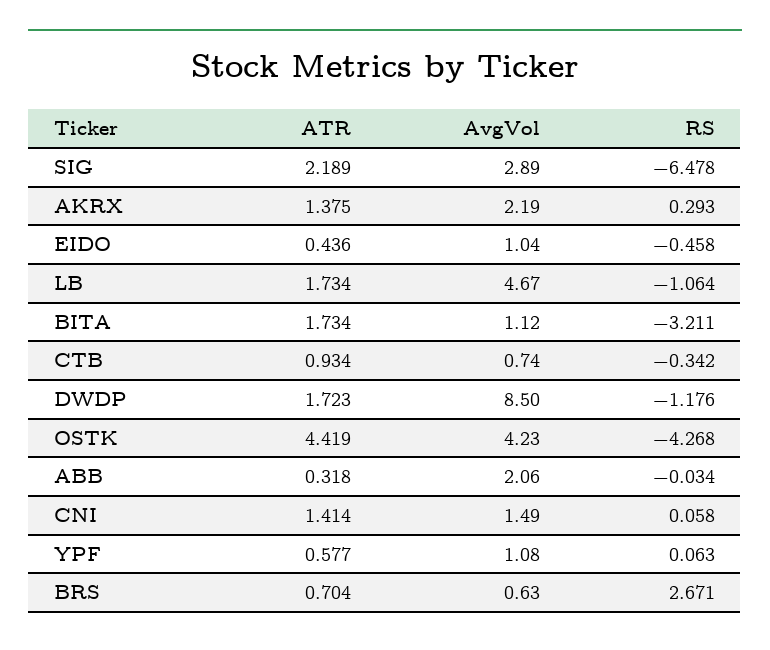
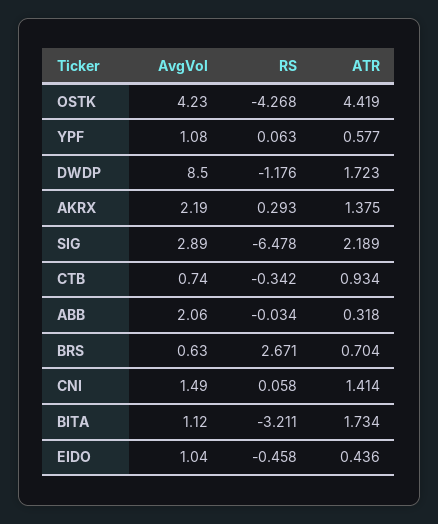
ATR, LB: 1.734 -> none
AvgVol, LB: 4.67 -> none
RS, LB: -1.064 -> none

